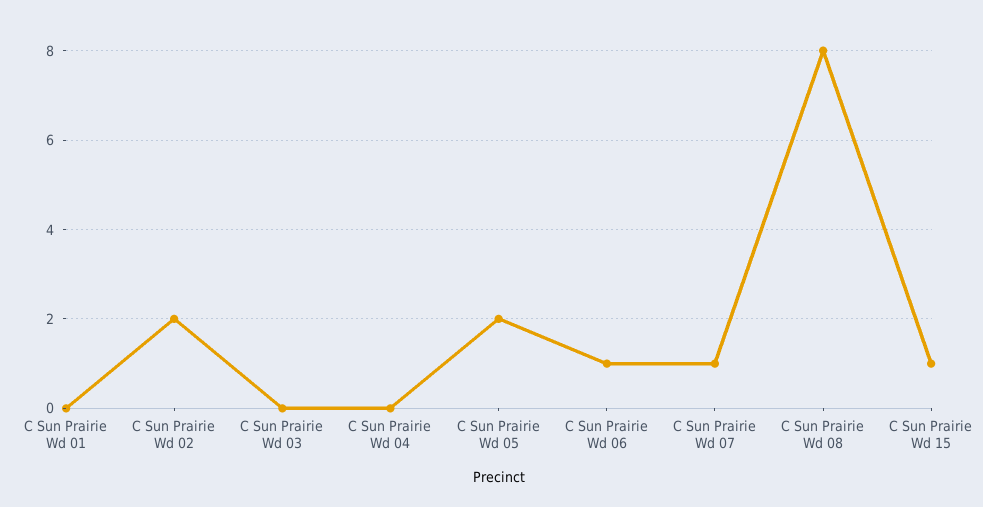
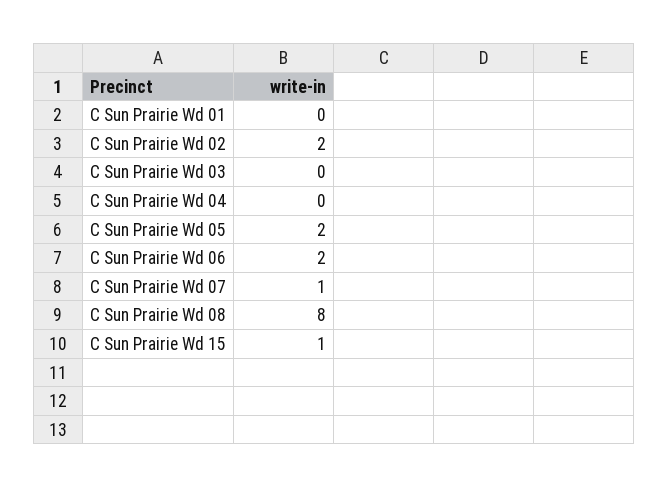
C Sun Prairie Wd 06: 1 -> 2

